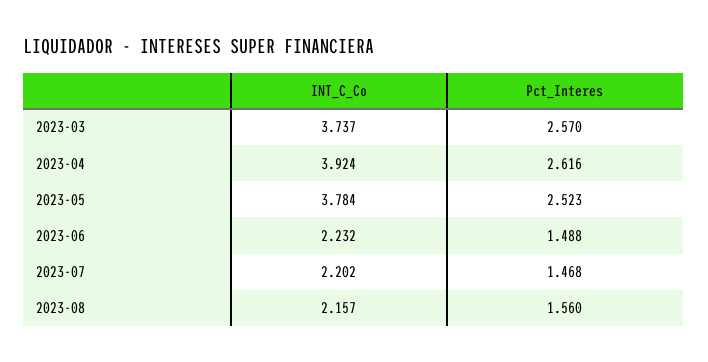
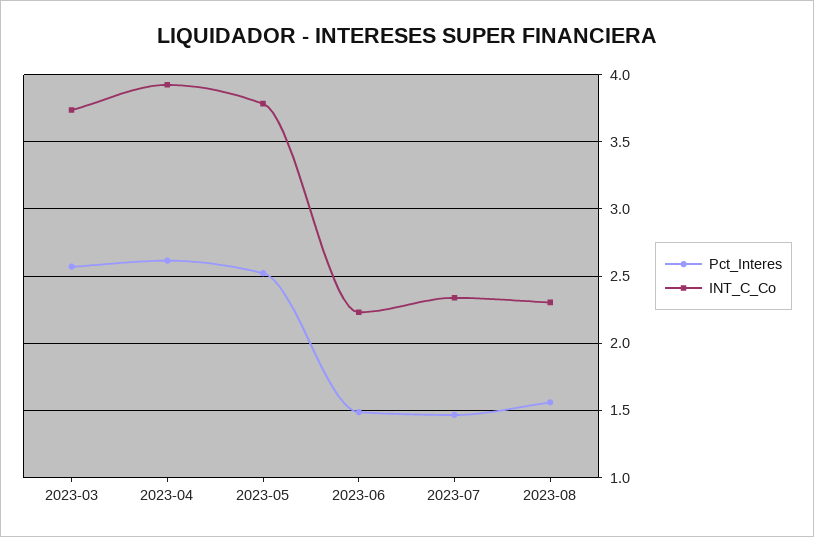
INT_C_Co, 2023-07: 2.202 -> 2.35
INT_C_Co, 2023-08: 2.157 -> 2.3

